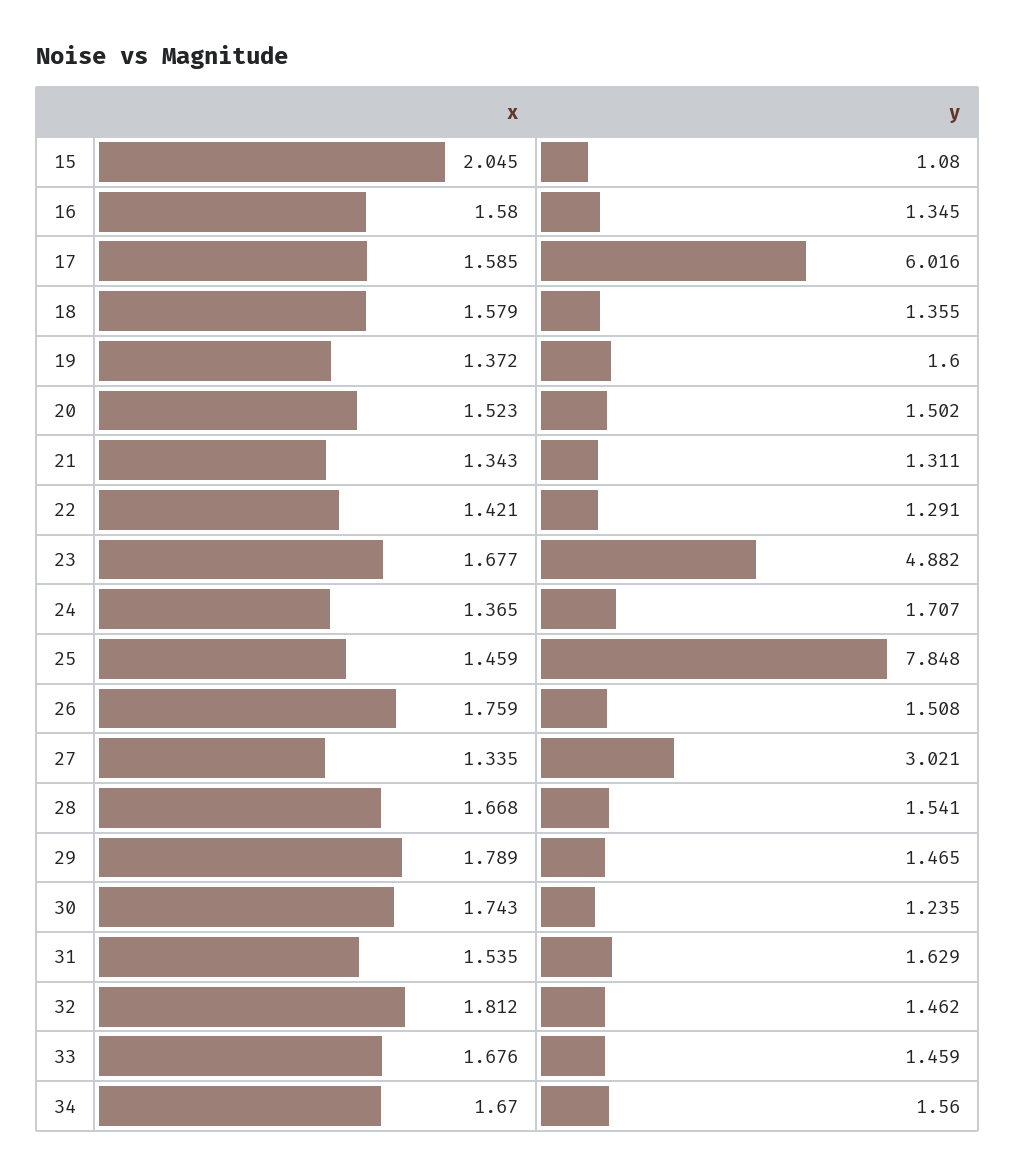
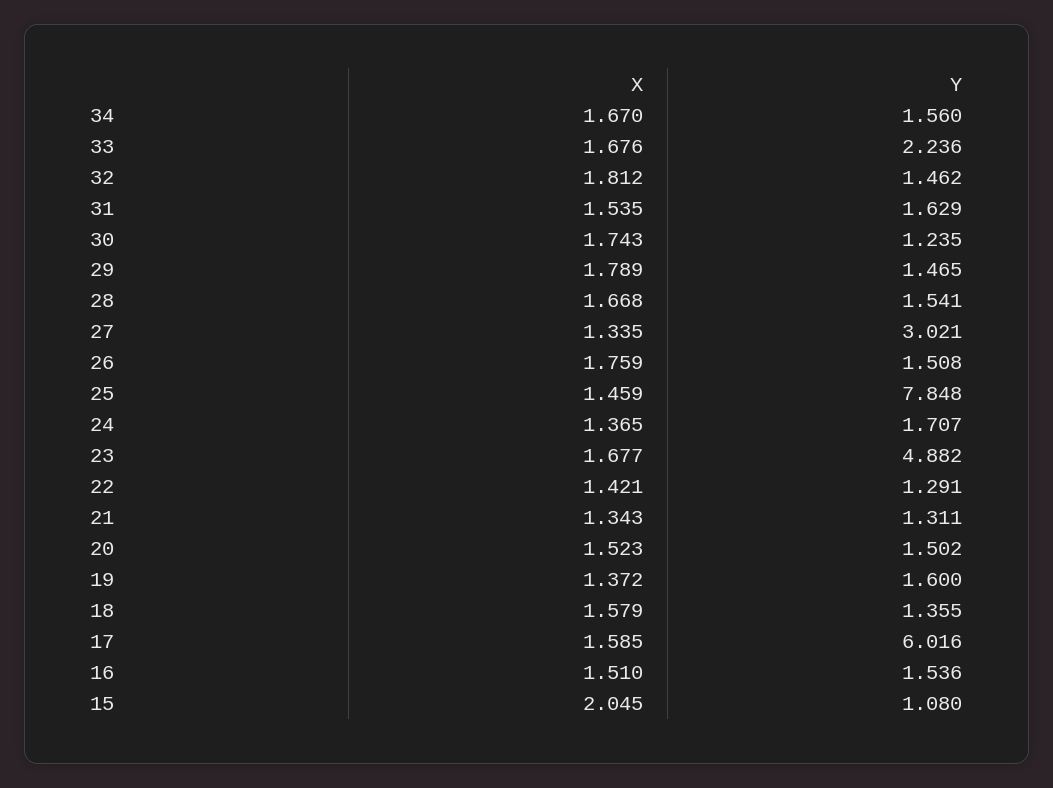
x, 16: 1.58 -> 1.51
y, 16: 1.345 -> 1.536
y, 33: 1.459 -> 2.236

